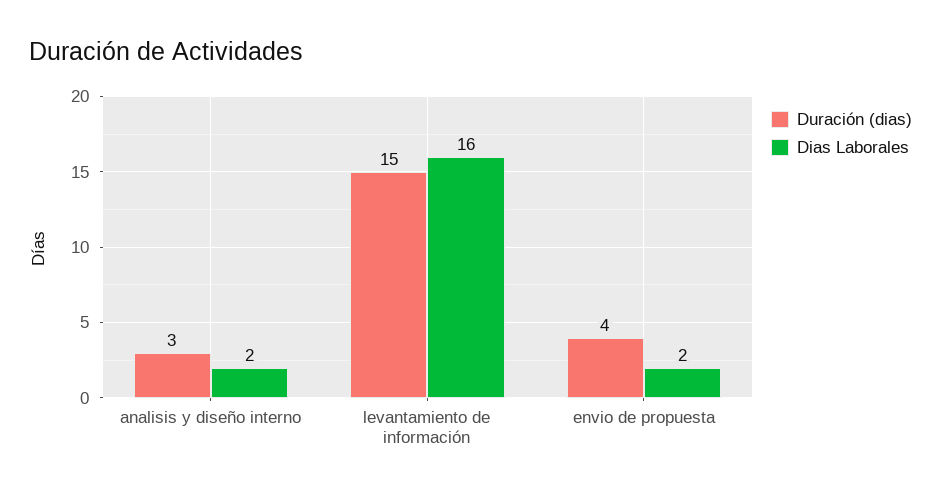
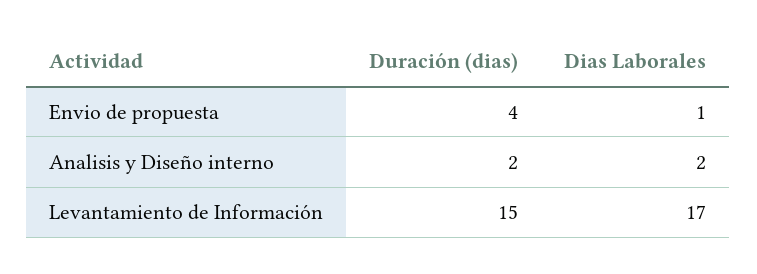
Duración (dias), analisis y diseño interno: 3 -> 2
Dias Laborales, levantamiento de información: 16 -> 17
Dias Laborales, envio de propuesta: 2 -> 1

